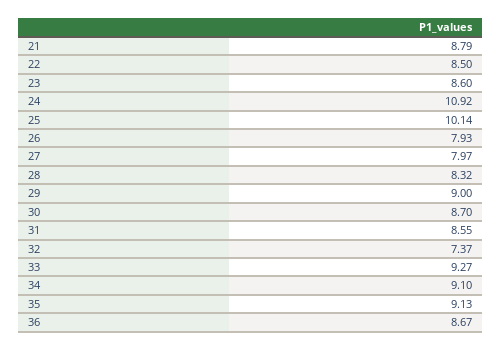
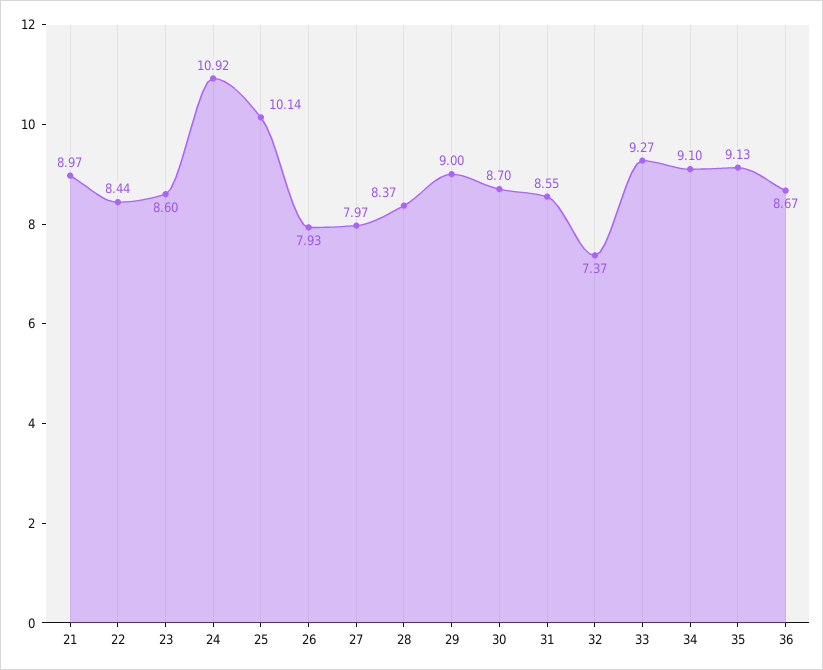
21: 8.79 -> 8.97
22: 8.5 -> 8.44
28: 8.32 -> 8.37

